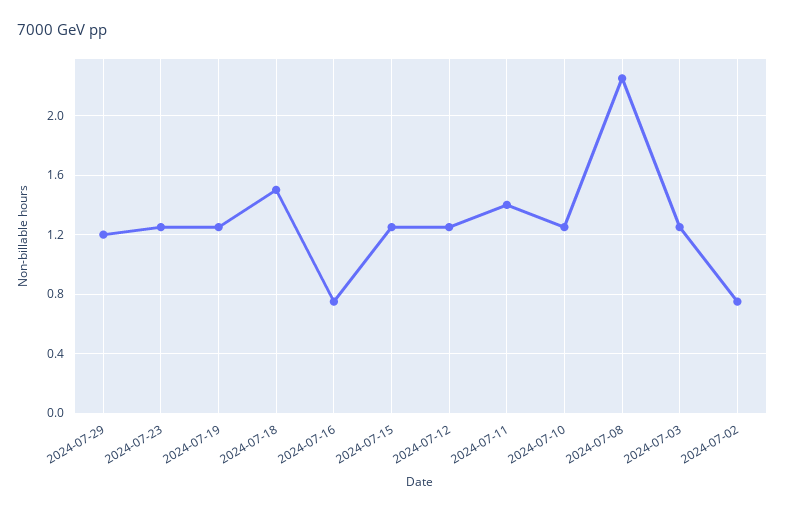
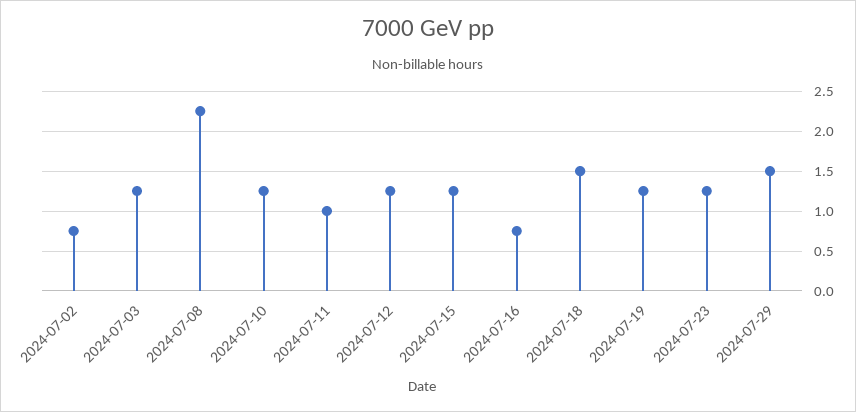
2024-07-29: 1.2 -> 1.5
2024-07-11: 1.4 -> 1

